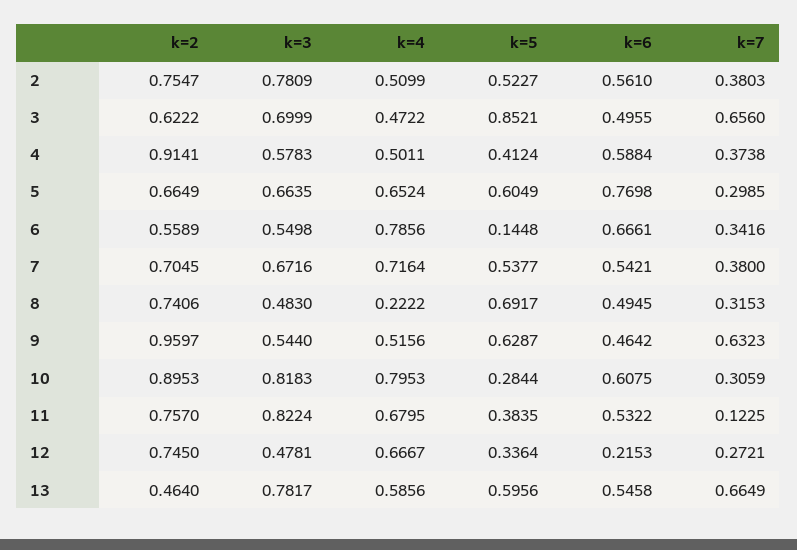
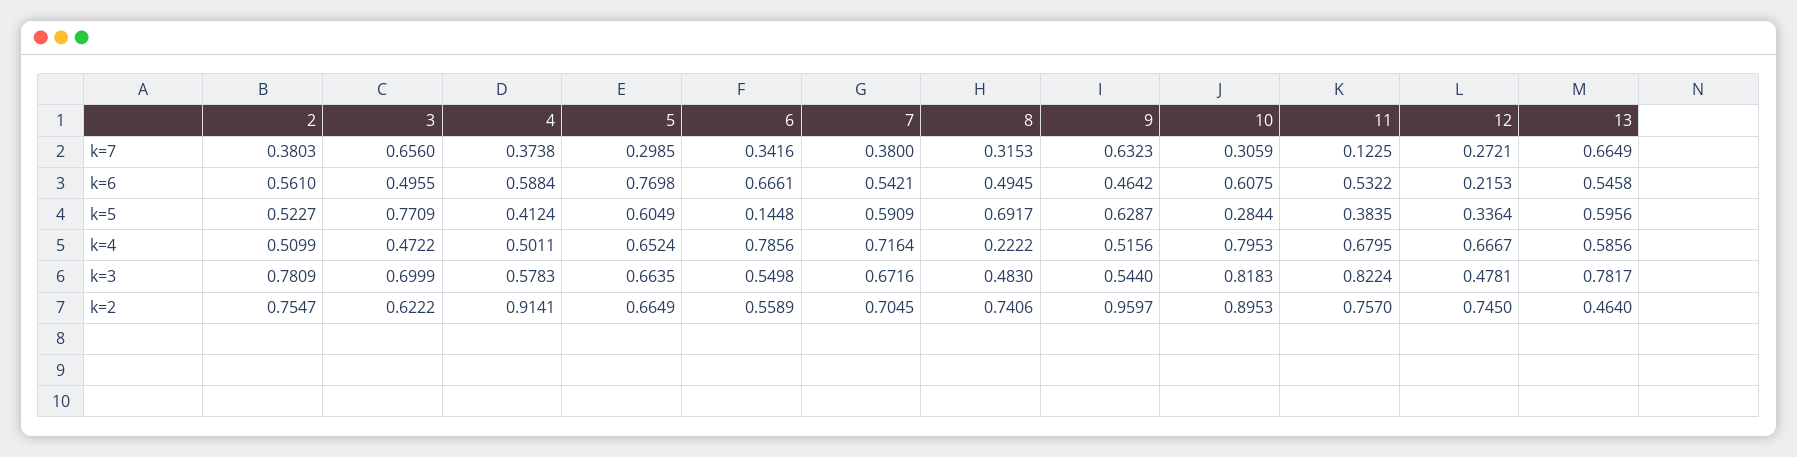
k=5, 3: 0.8521 -> 0.7709
k=5, 7: 0.5377 -> 0.5909

